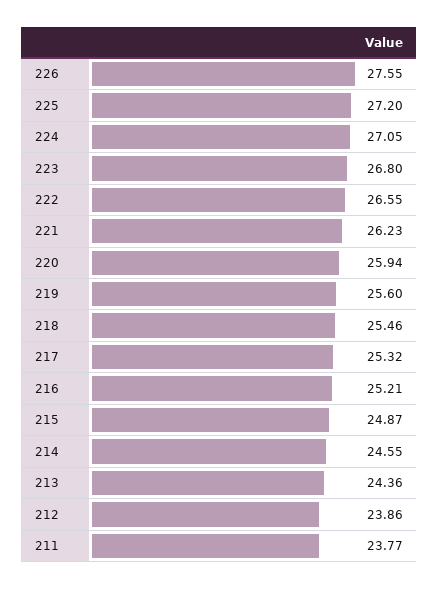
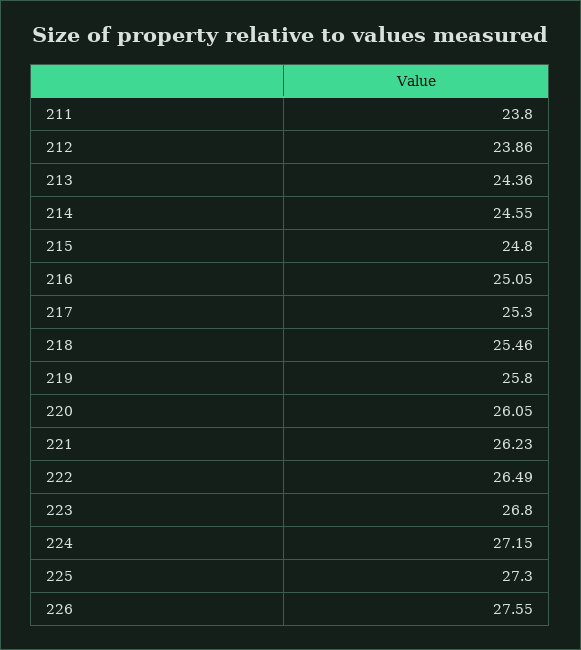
225: 27.2 -> 27.3
224: 27.05 -> 27.15
222: 26.55 -> 26.49
220: 25.94 -> 26.05
219: 25.6 -> 25.8
217: 25.32 -> 25.3
216: 25.21 -> 25.05
215: 24.87 -> 24.8
211: 23.77 -> 23.8

